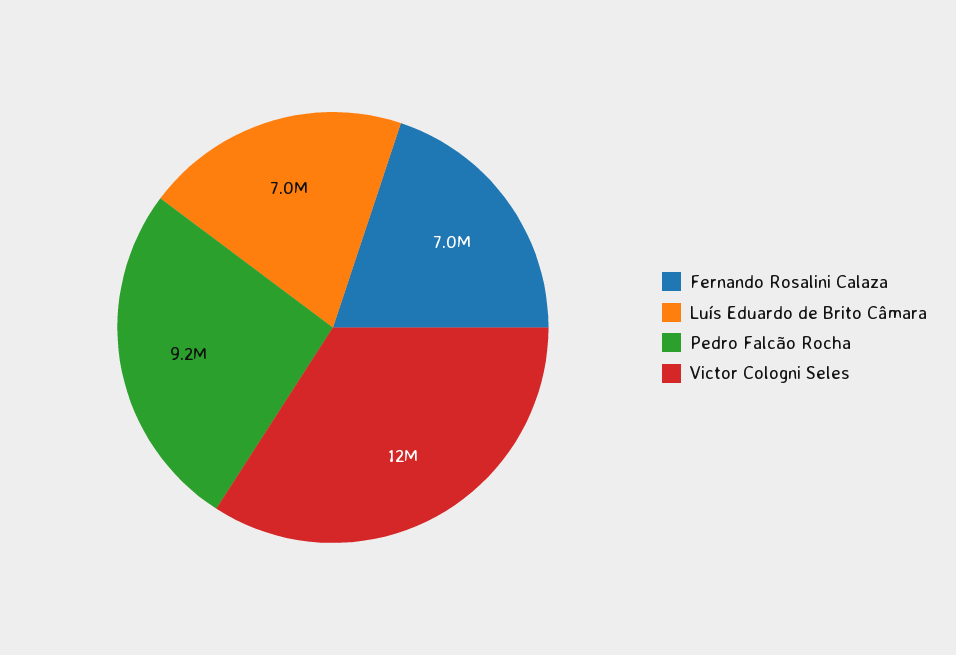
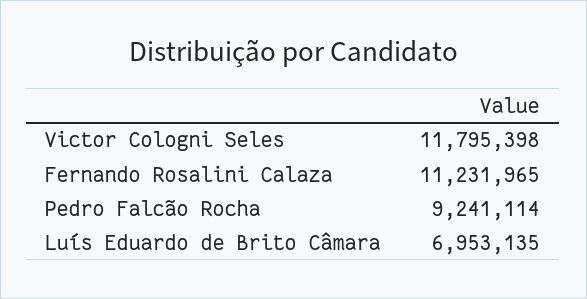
Fernando Rosalini Calaza: 7000000 -> 11231965

